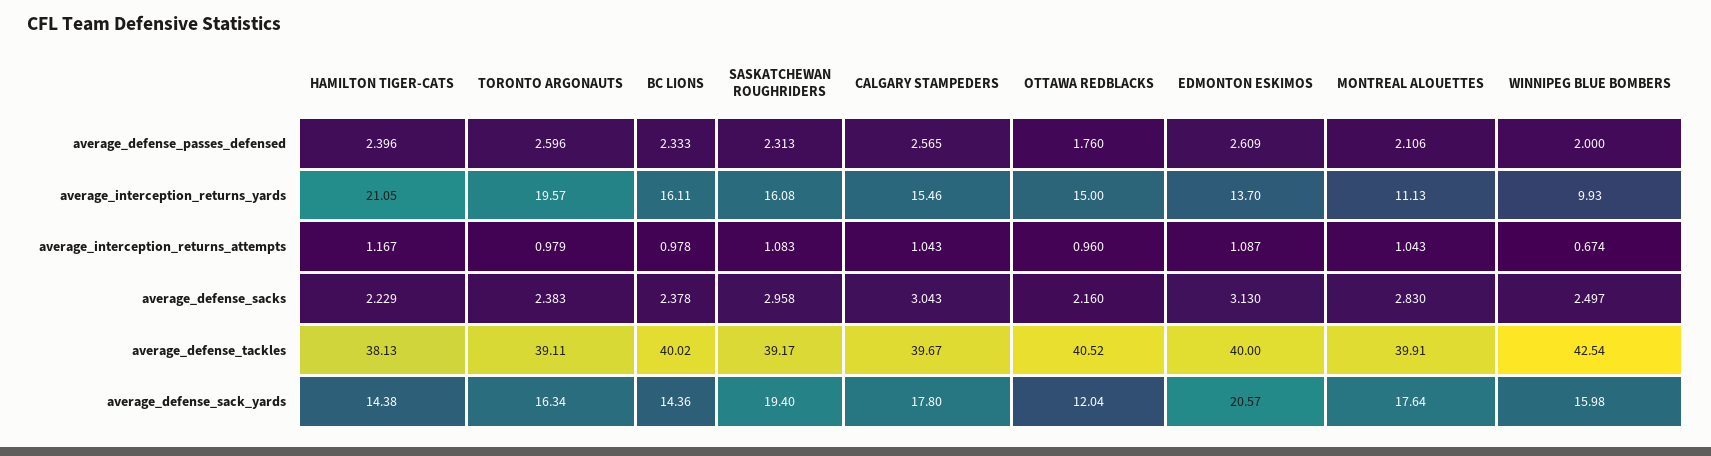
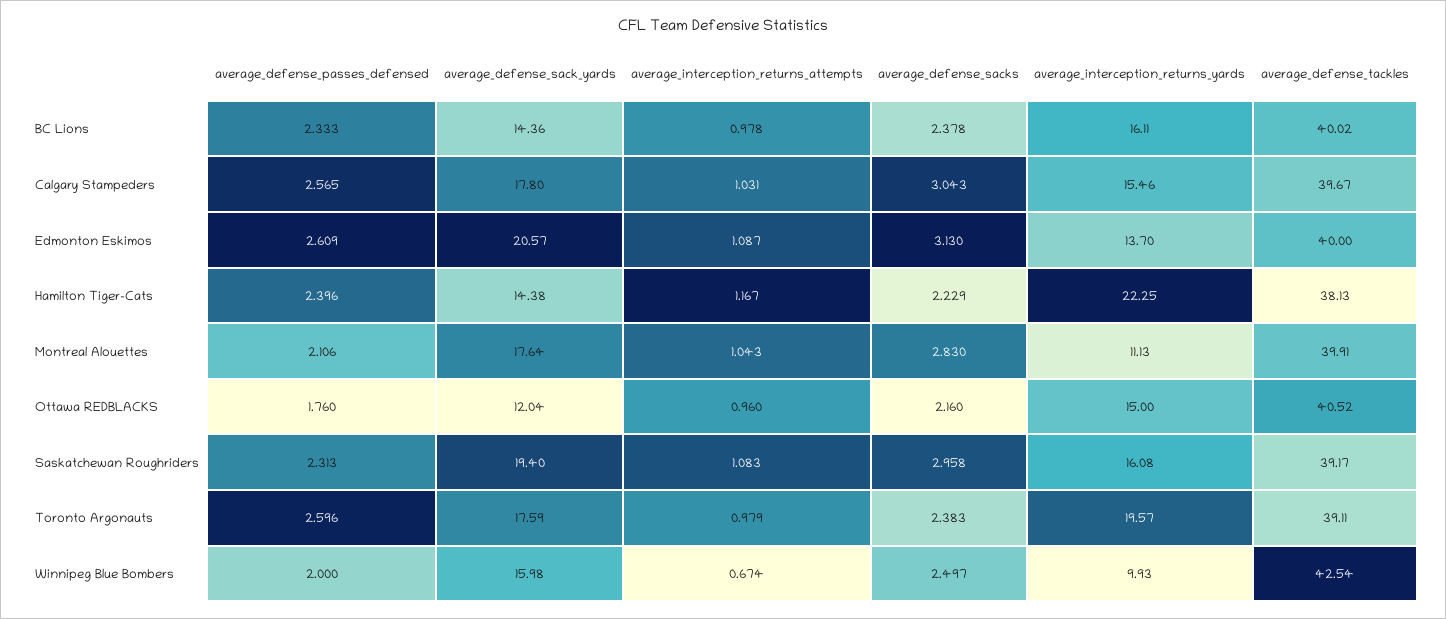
HAMILTON TIGER-CATS, average_interception_returns_yards: 21.05 -> 22.25
CALGARY STAMPEDERS, average_interception_returns_attempts: 1.043 -> 1.031
TORONTO ARGONAUTS, average_defense_sack_yards: 16.34 -> 17.59

